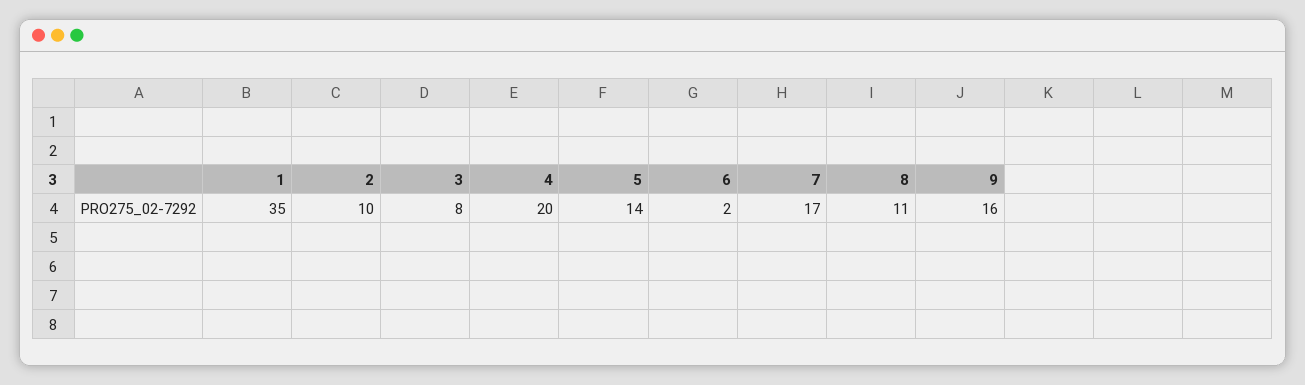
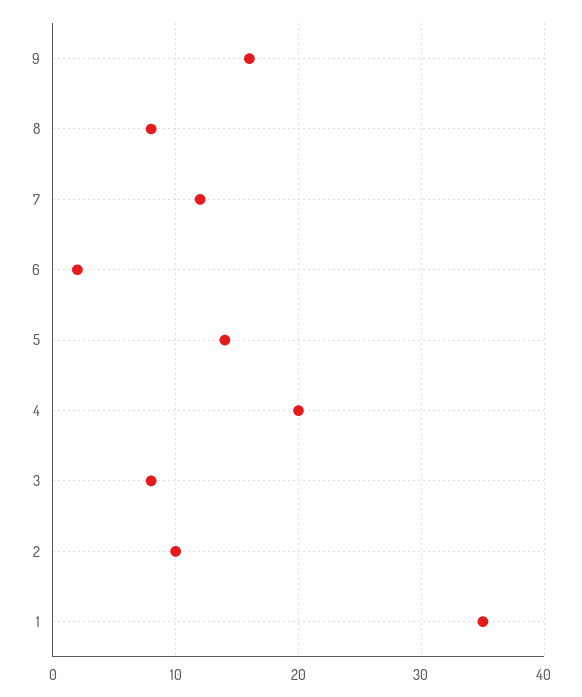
7: 17 -> 12
8: 11 -> 8

